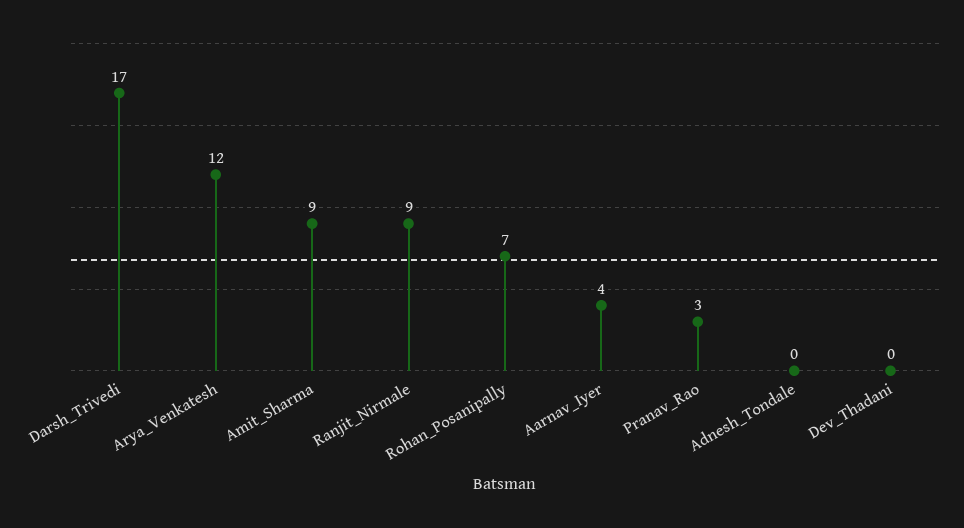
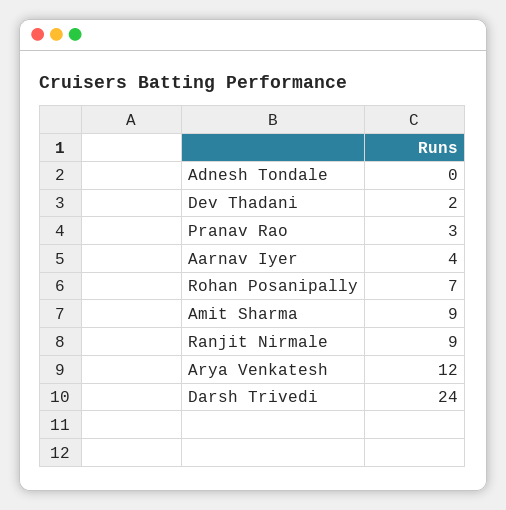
Darsh_Trivedi: 17 -> 24
Dev_Thadani: 0 -> 2

